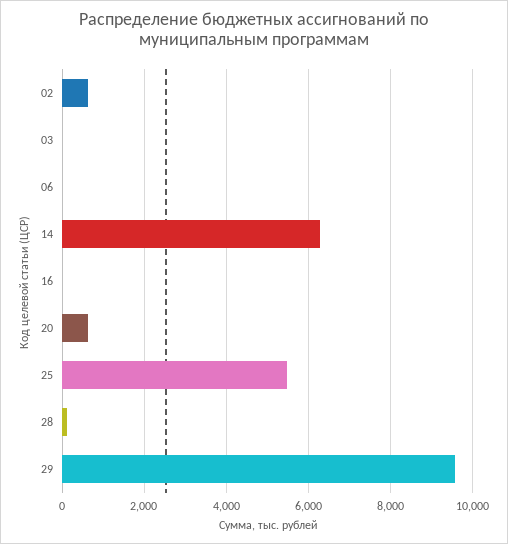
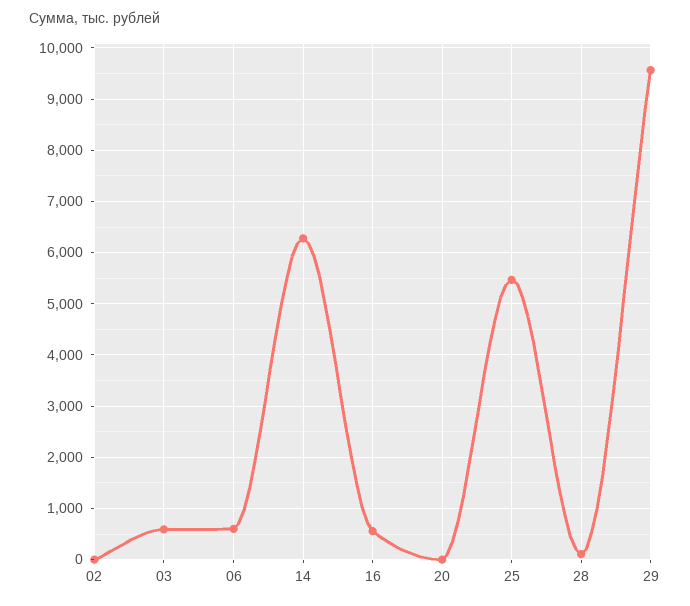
02: 600 -> 0
03: 0 -> 600
06: 0 -> 600
16: 0 -> 600
20: 600 -> 0

